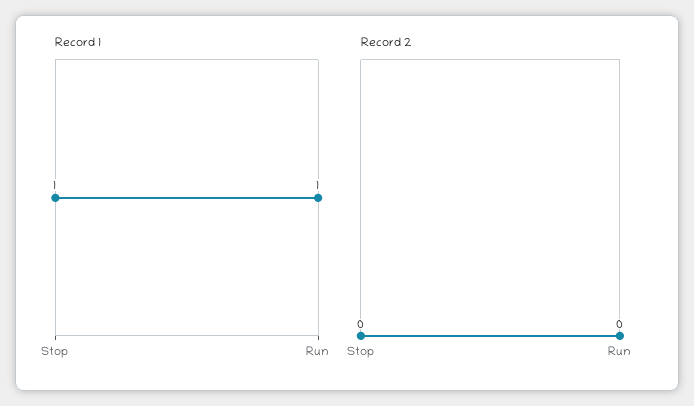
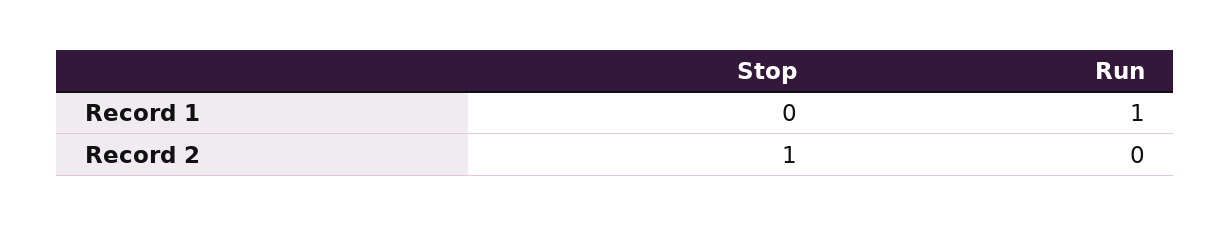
Record 1, Stop: 1 -> 0
Record 2, Stop: 0 -> 1

